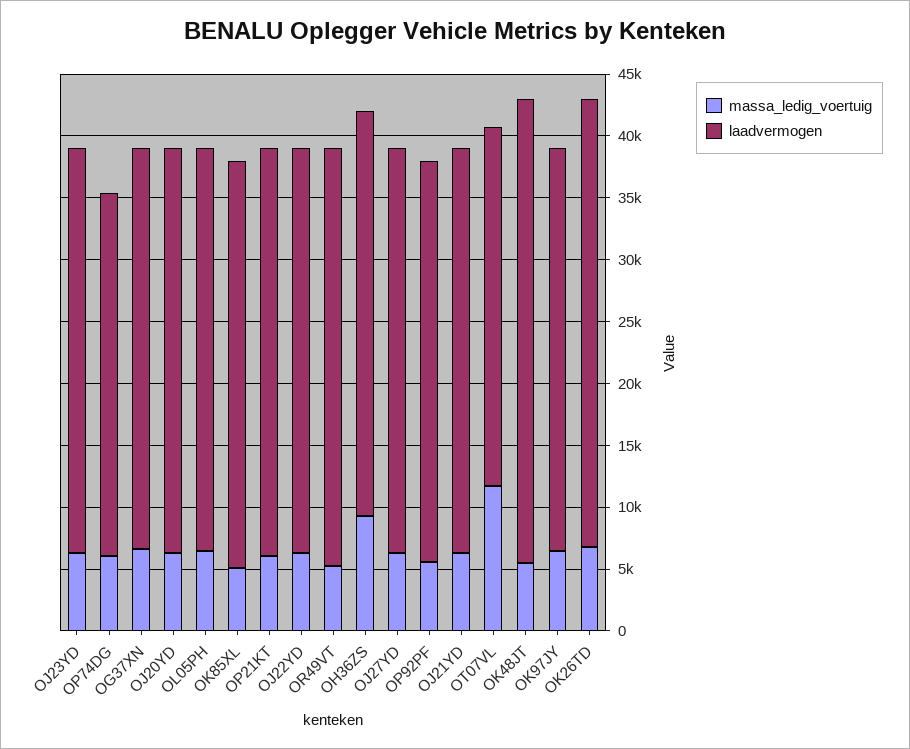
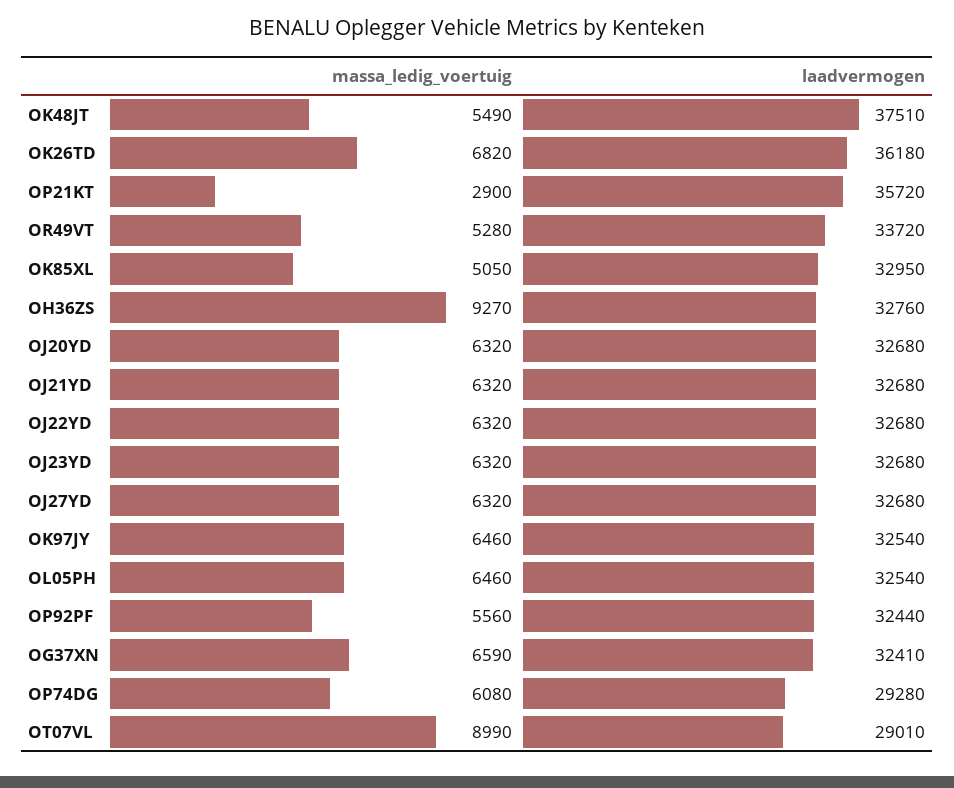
massa_ledig_voertuig, OP21KT: 6000 -> 2900
laadvermogen, OP21KT: 33000 -> 35720
massa_ledig_voertuig, OT07VL: 12000 -> 8990

